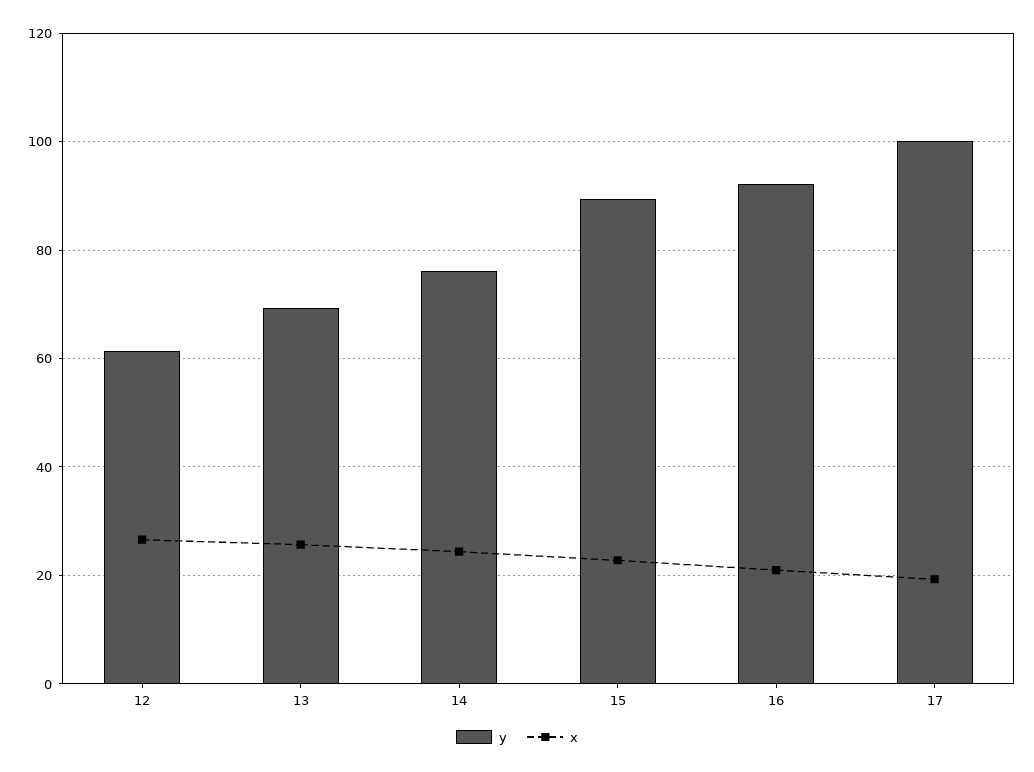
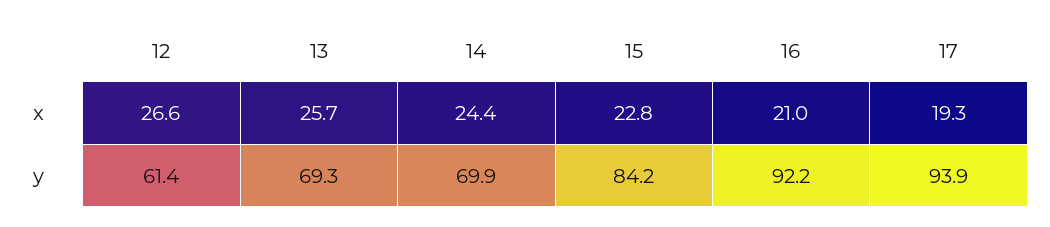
y, 14: 76 -> 69.9
y, 15: 90 -> 84.2
y, 17: 100 -> 93.9

